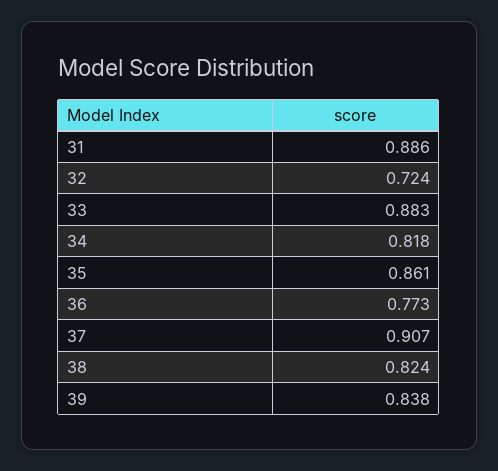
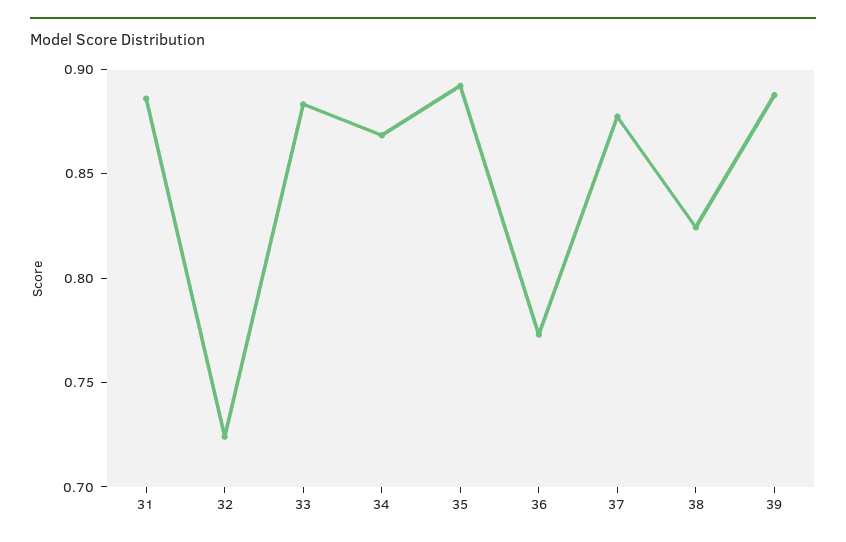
34: 0.818 -> 0.87
35: 0.861 -> 0.89
37: 0.907 -> 0.88
39: 0.838 -> 0.89

